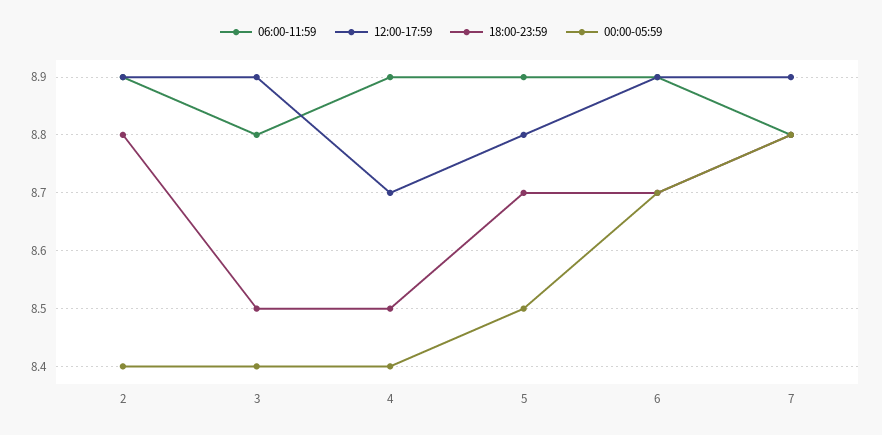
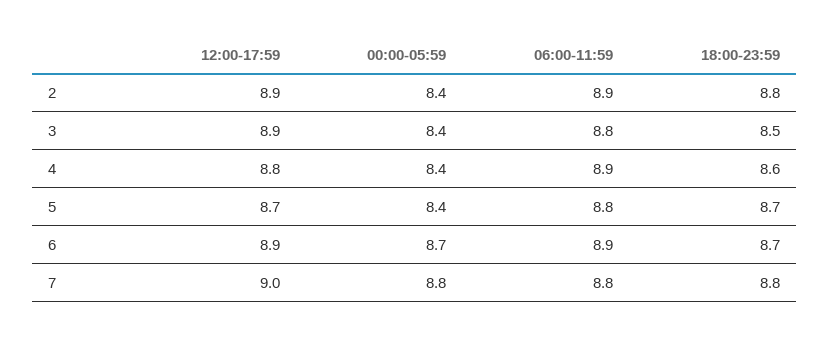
12:00-17:59, 4: 8.7 -> 8.8
18:00-23:59, 4: 8.5 -> 8.6
06:00-11:59, 5: 8.9 -> 8.8
12:00-17:59, 5: 8.8 -> 8.7
00:00-05:59, 5: 8.5 -> 8.4
12:00-17:59, 7: 8.9 -> 9

